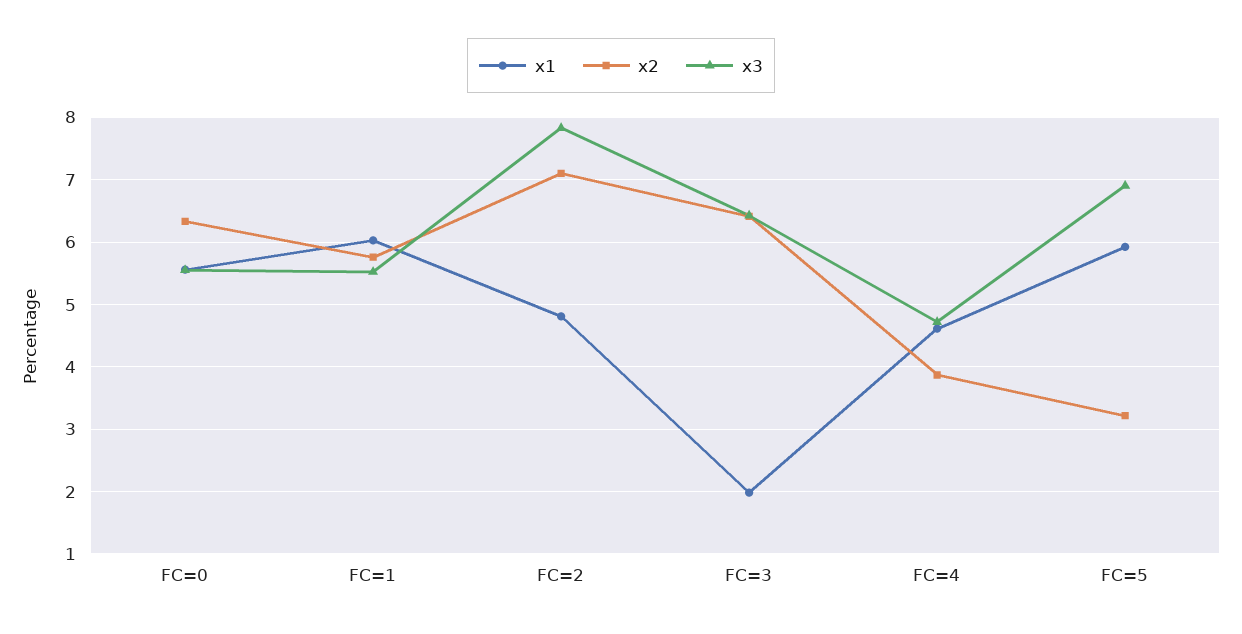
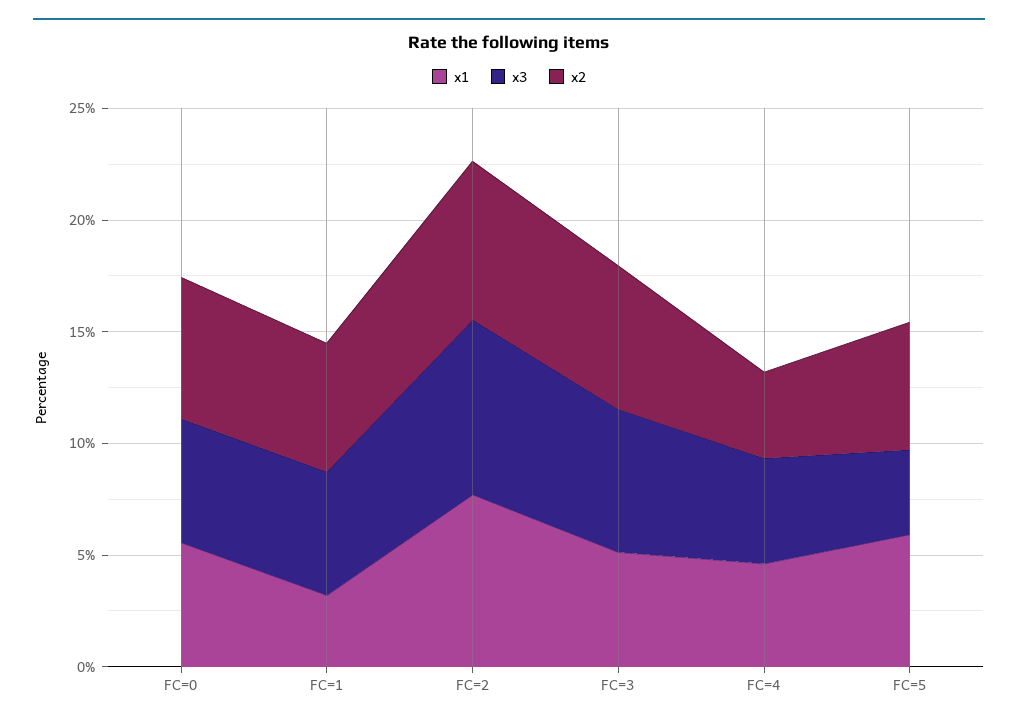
x1, FC=1: 6 -> 3
x1, FC=2: 4.8 -> 8
x1, FC=3: 2 -> 5
x2, FC=5: 3.2 -> 6
x3, FC=5: 6.9 -> 4

